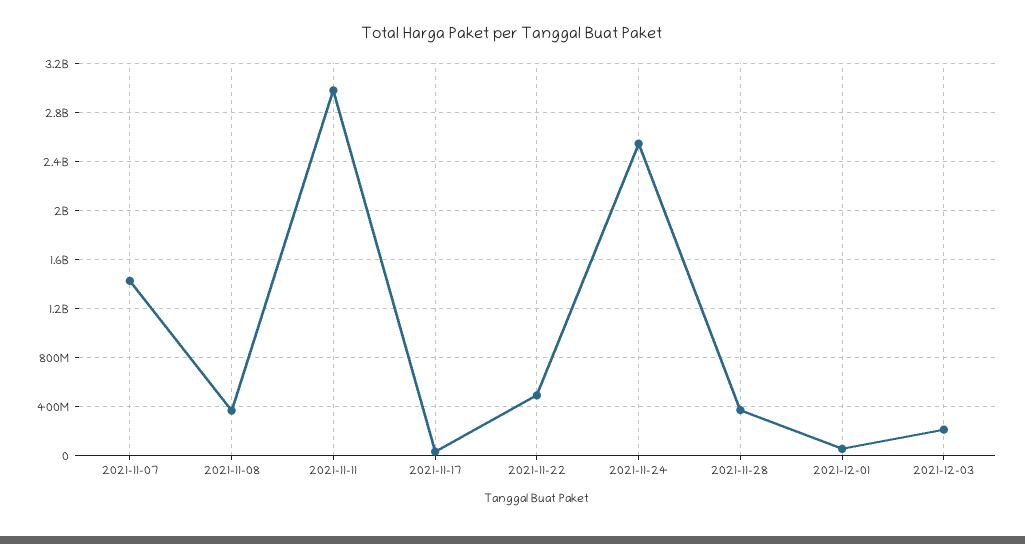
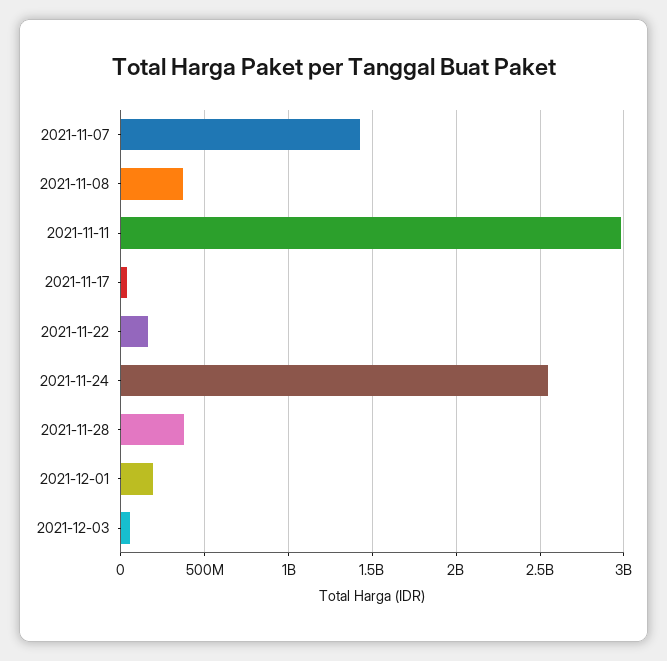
2021-11-22: 500000000 -> 150000000
2021-12-01: 50000000 -> 200000000
2021-12-03: 200000000 -> 50000000

